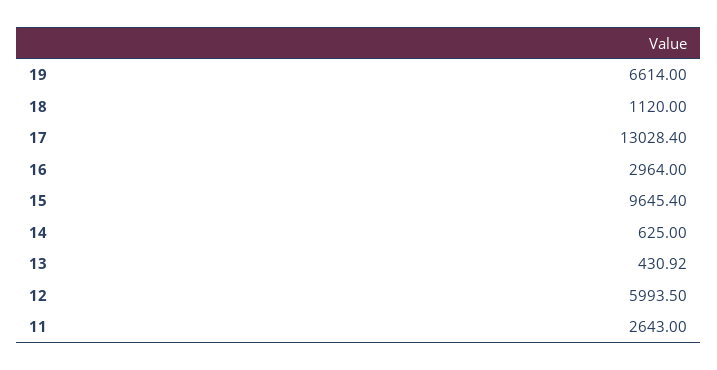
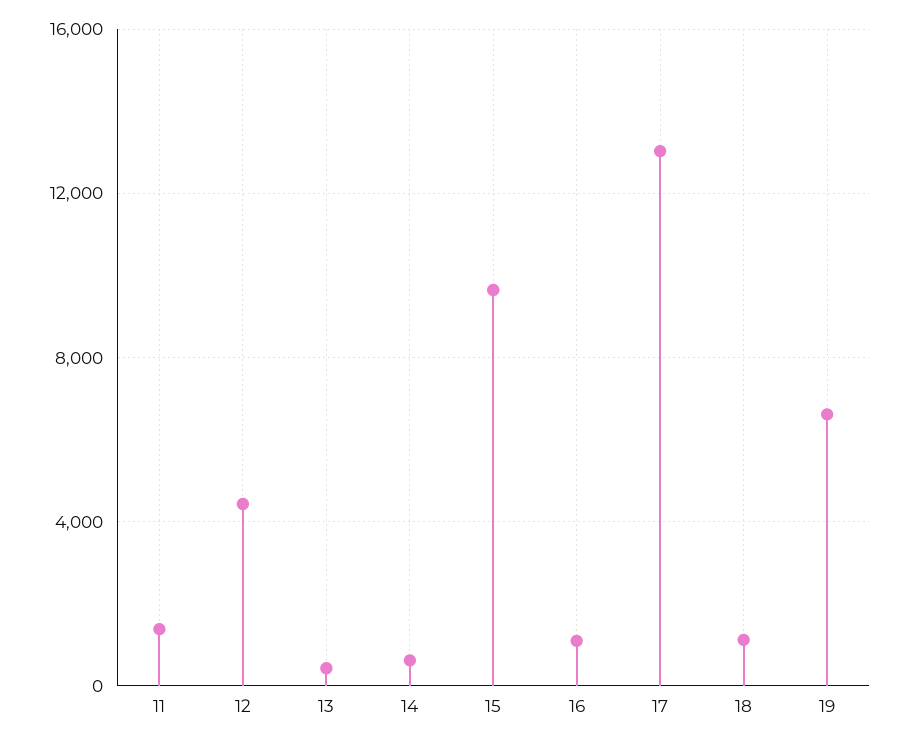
16: 2964 -> 1000
12: 5993.5 -> 4500
11: 2643 -> 1500

